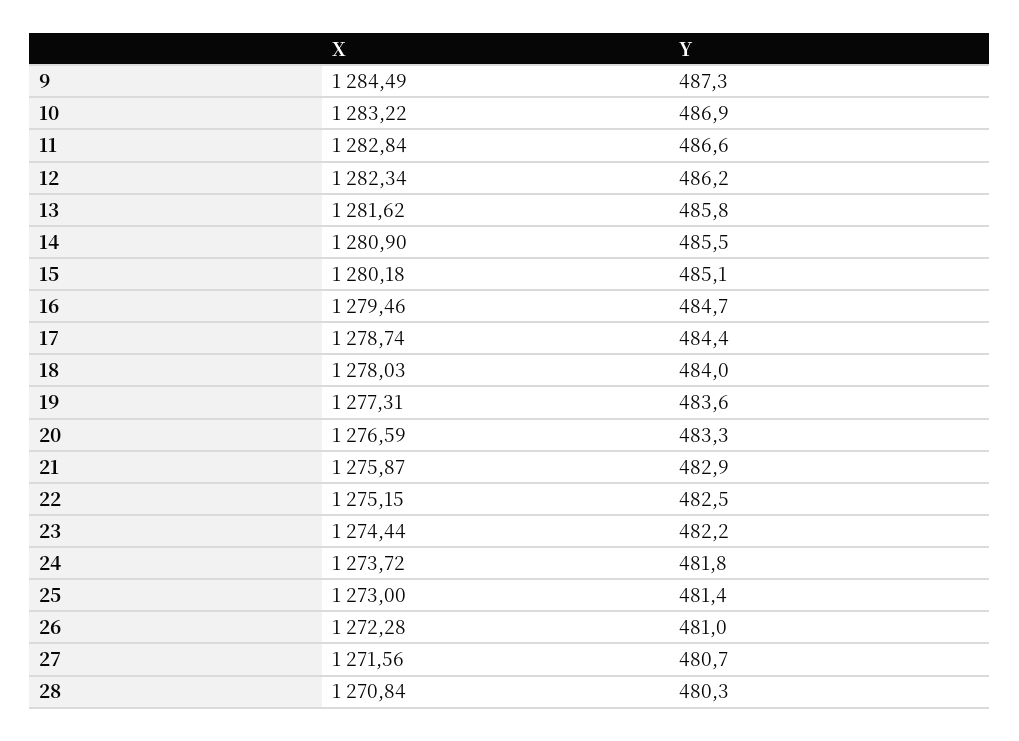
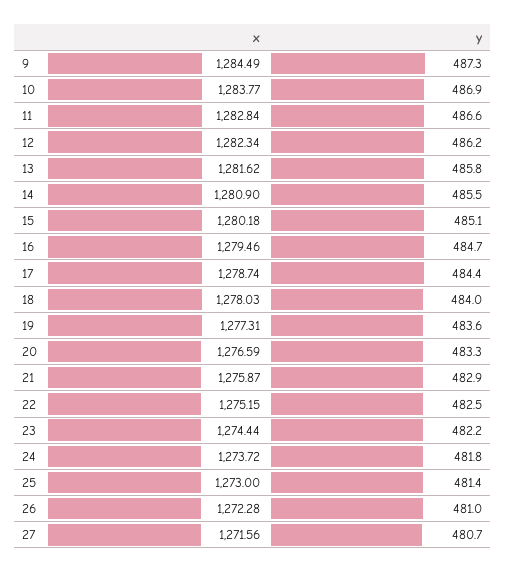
X, 10: 1283.22 -> 1283.77
X, 28: 1270.84 -> none
Y, 28: 480.3 -> none

